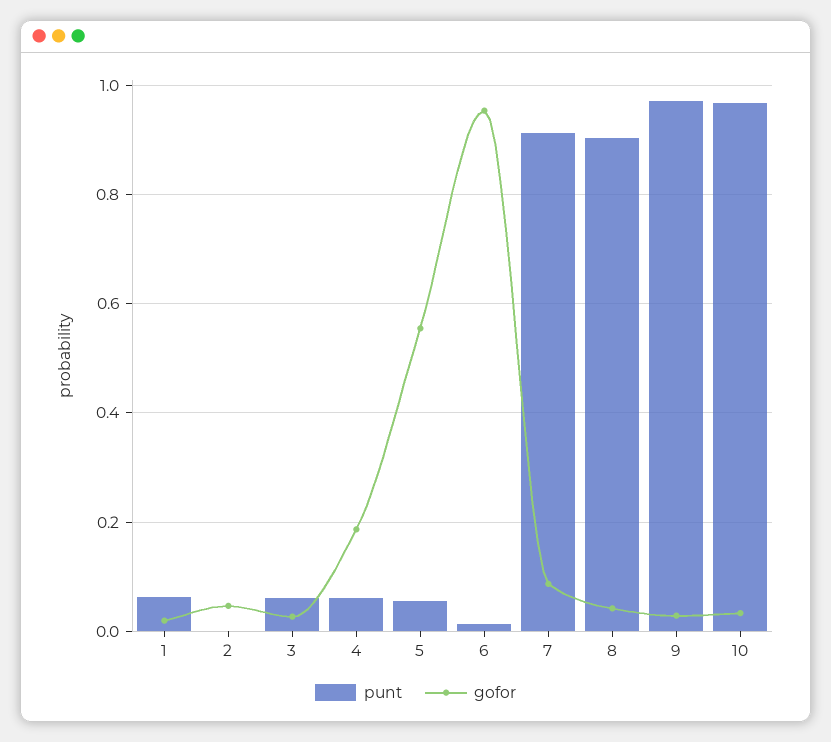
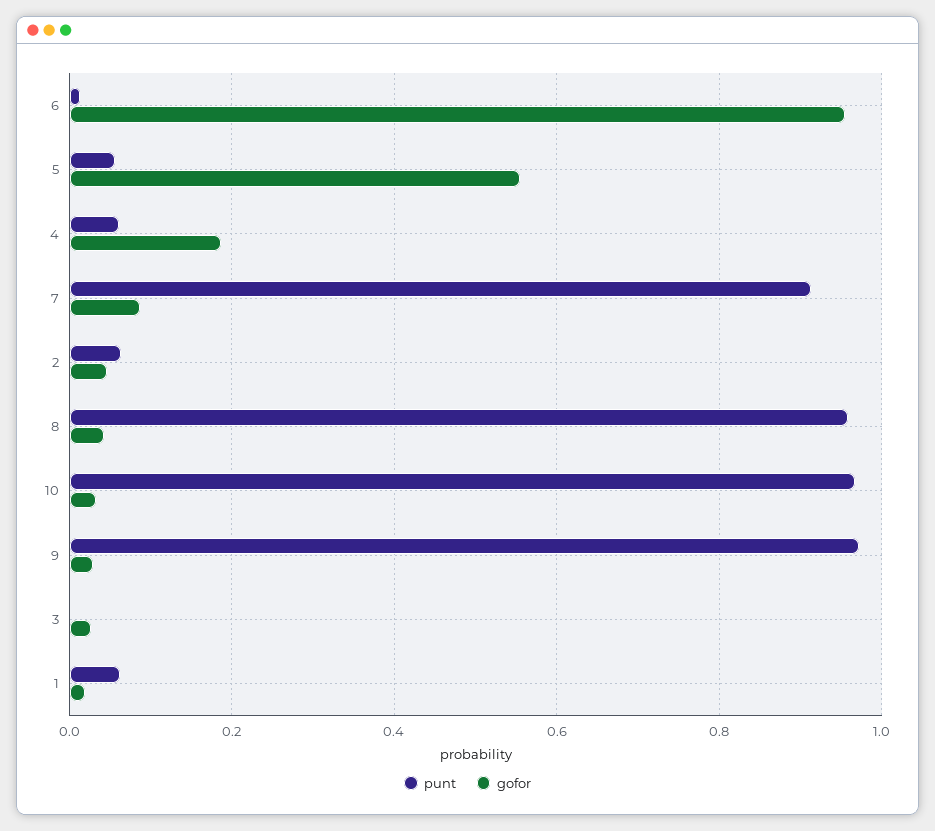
punt, 2: 0 -> 0.06
punt, 3: 0.06 -> 0
punt, 8: 0.9 -> 0.96

